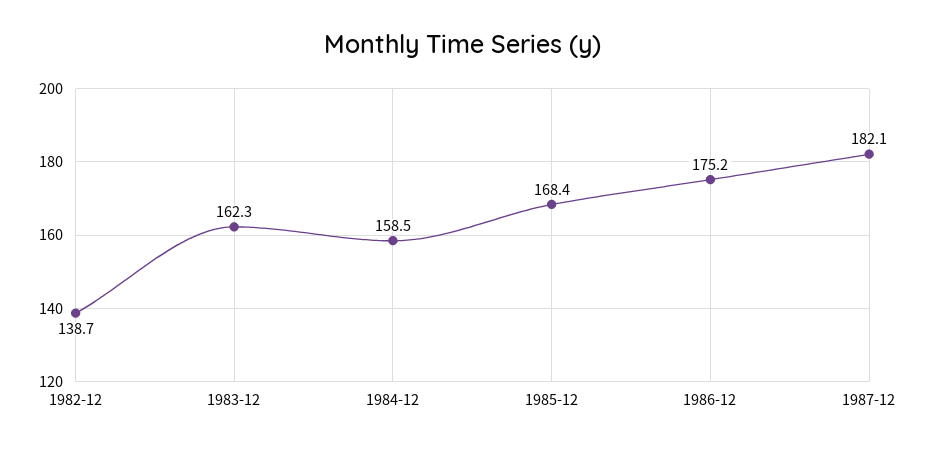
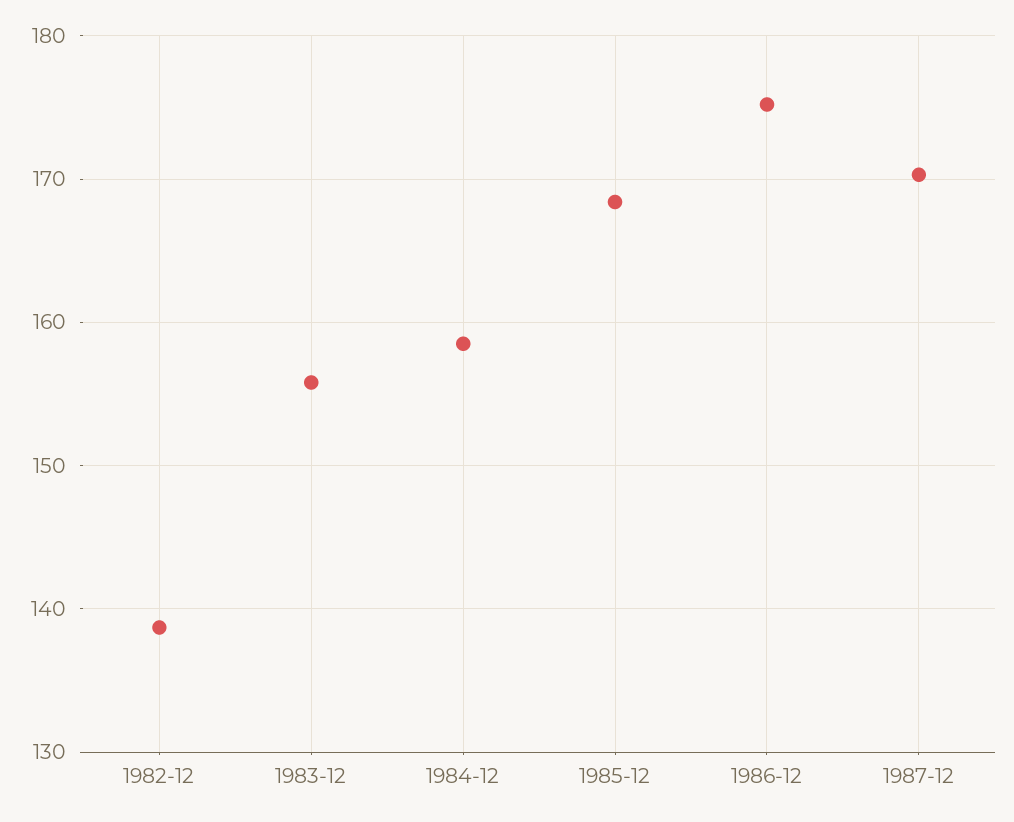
1983-12: 162.3 -> 156
1987-12: 182.1 -> 170

